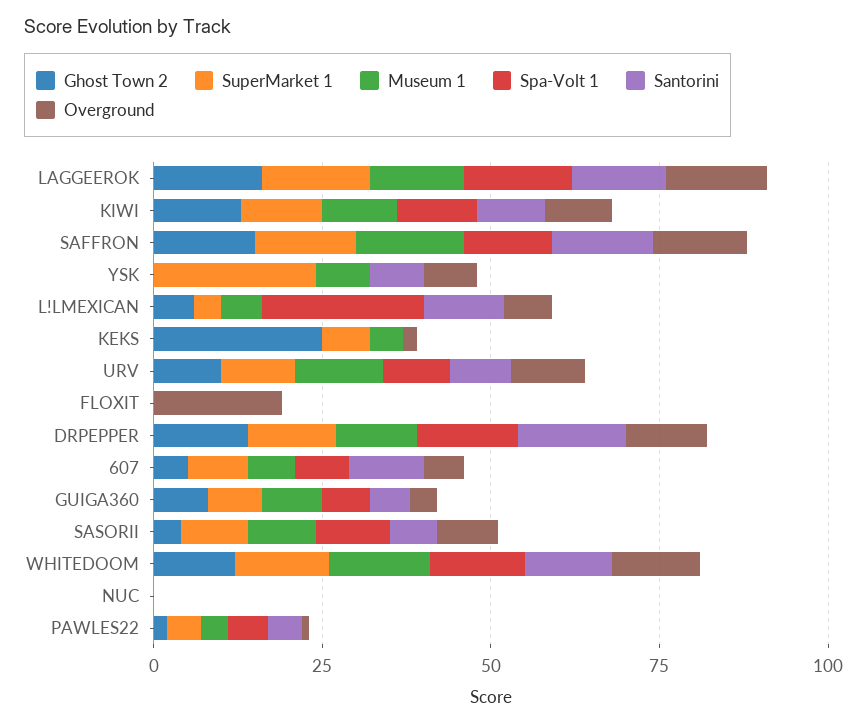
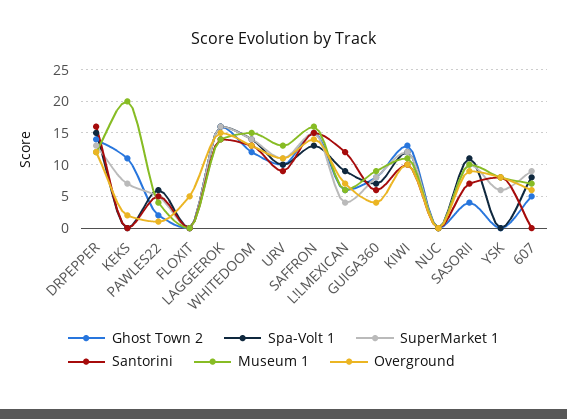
SuperMarket 1, YSK: 25 -> 6
Spa-Volt 1, L!LMEXICAN: 25 -> 9
Ghost Town 2, KEKS: 25 -> 11
Museum 1, KEKS: 5 -> 20
Overground, FLOXIT: 20 -> 5
Santorini, 607: 10 -> 0

